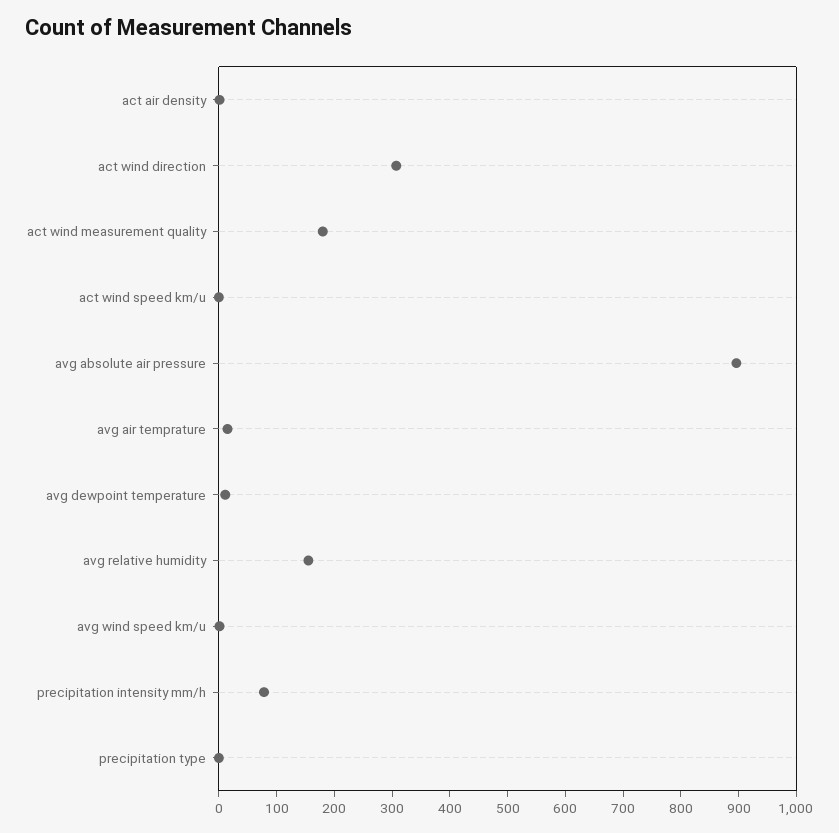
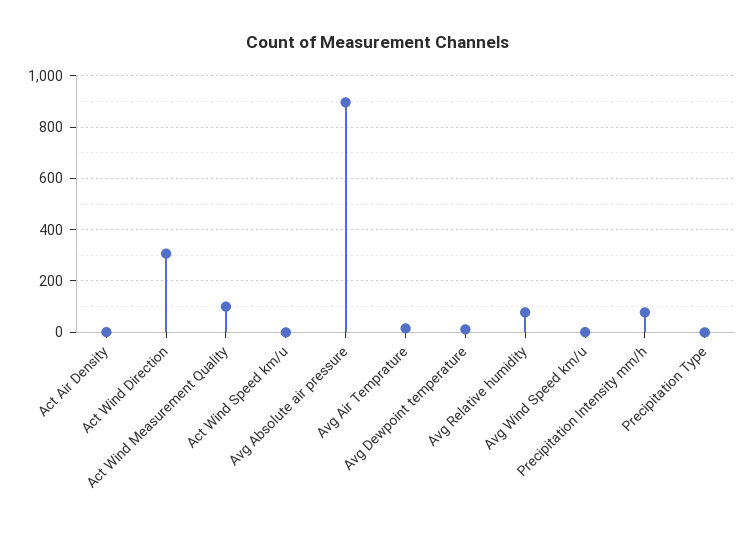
act wind measurement quality: 180 -> 100
avg relative humidity: 160 -> 75

